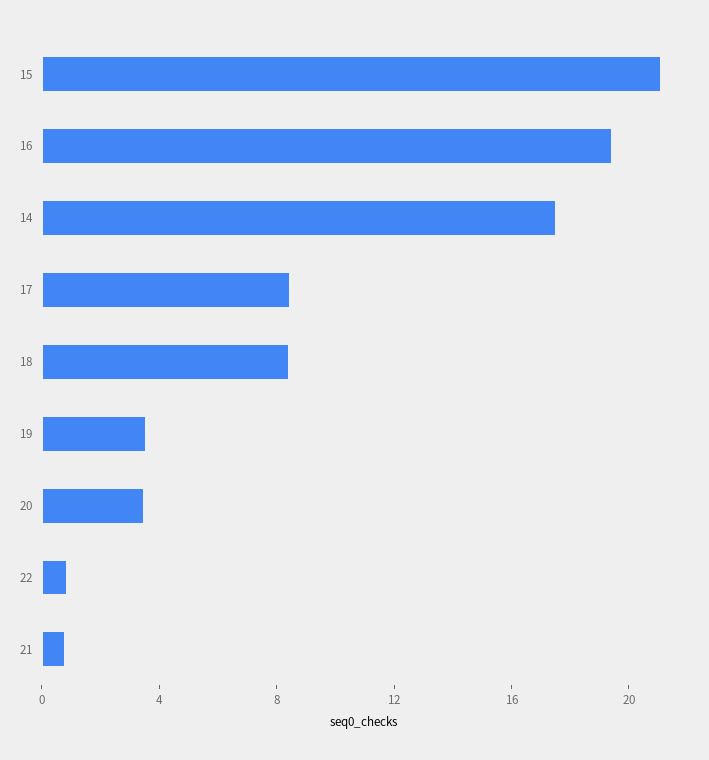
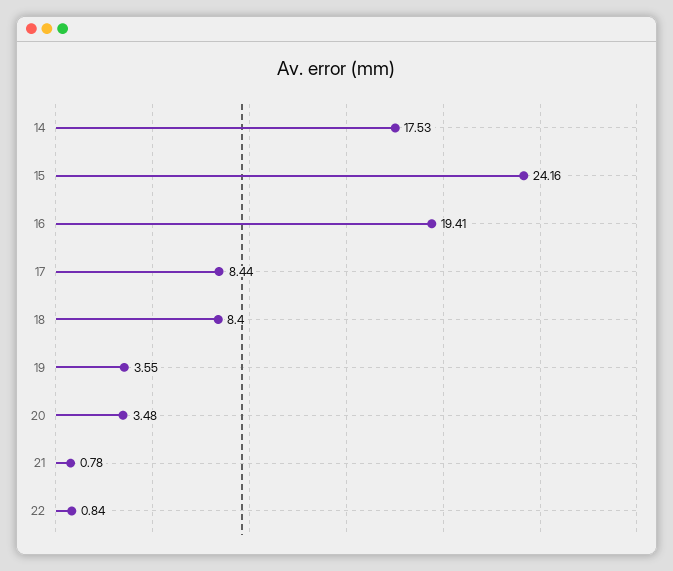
15: 21 -> 24.16

